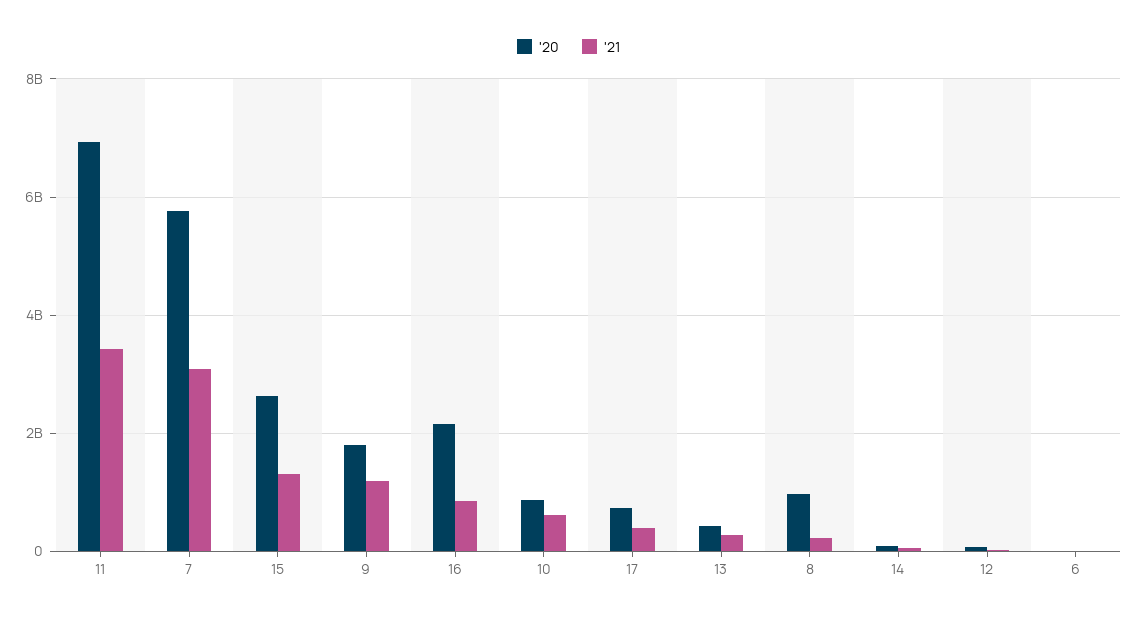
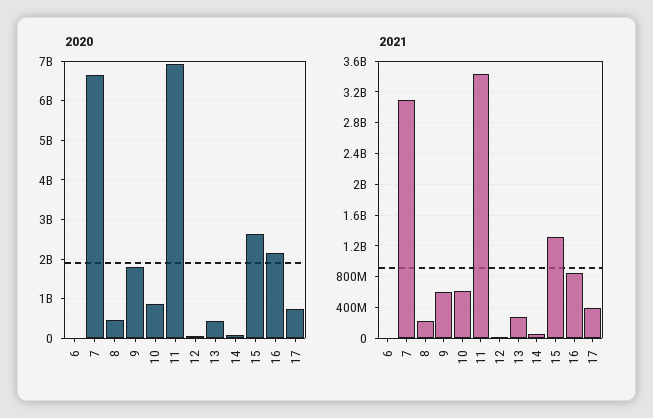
'20, 7: 5800000000 -> 6600000000
'21, 9: 1200000000 -> 600000000
'20, 8: 1000000000 -> 400000000

